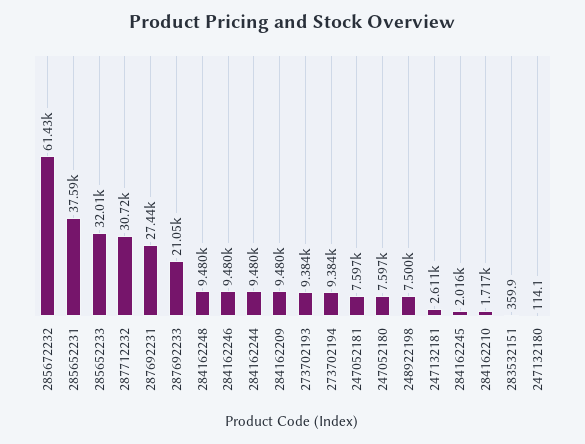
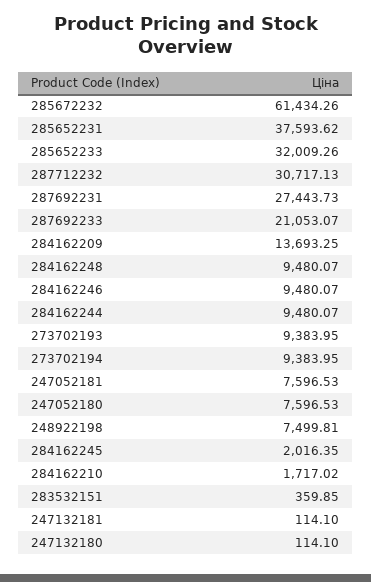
284162209: 9480 -> 13693.25
247132181: 2611 -> 114.1

